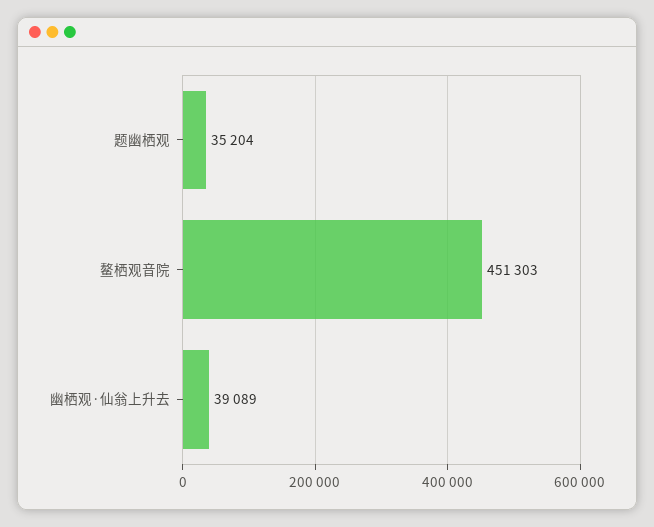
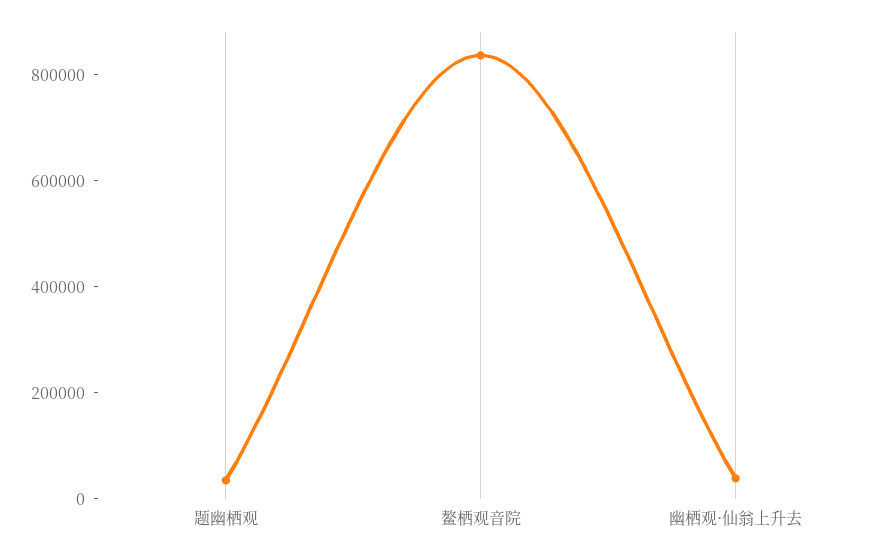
鳌栖观音院: 451303 -> 850000

